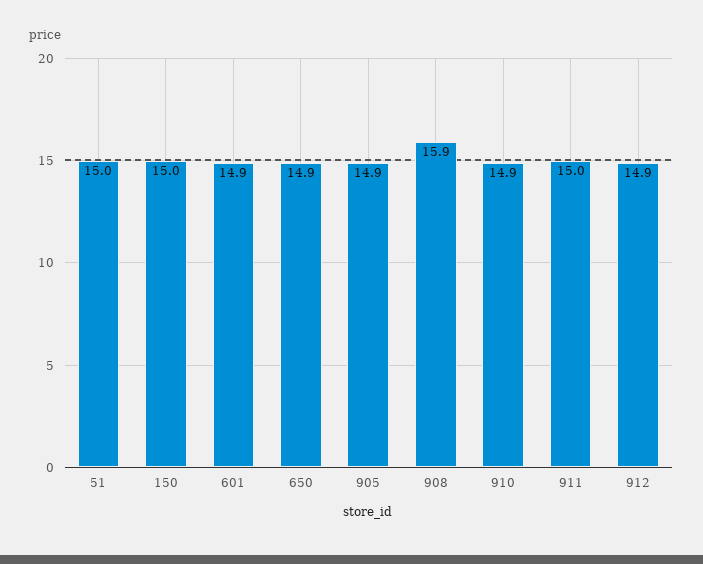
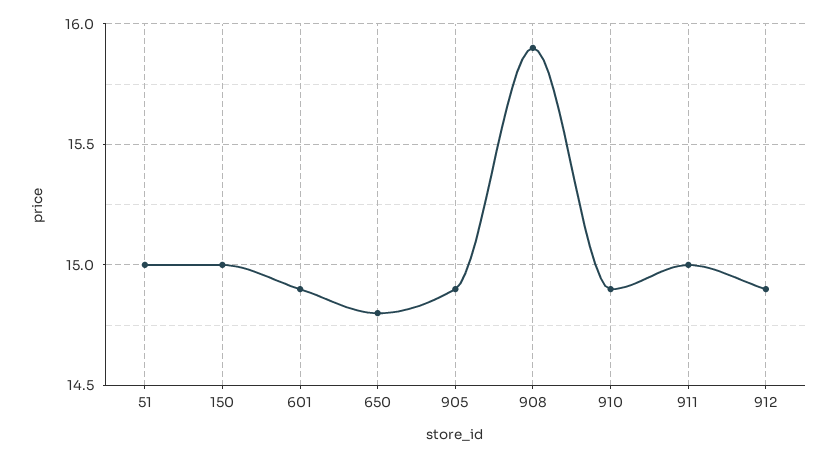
650: 14.9 -> 14.8

